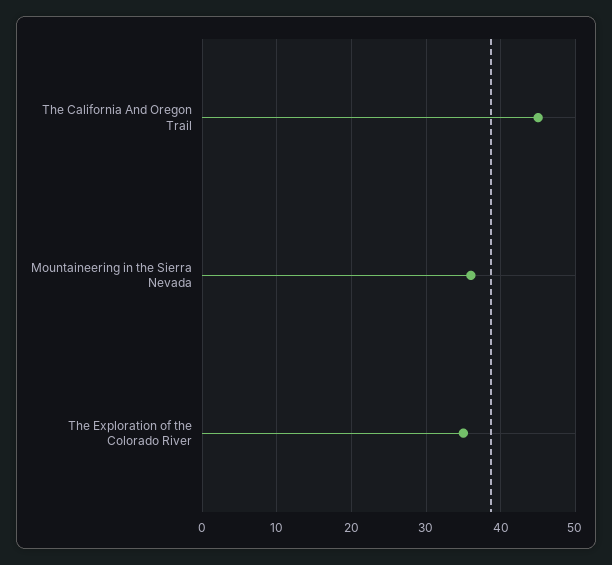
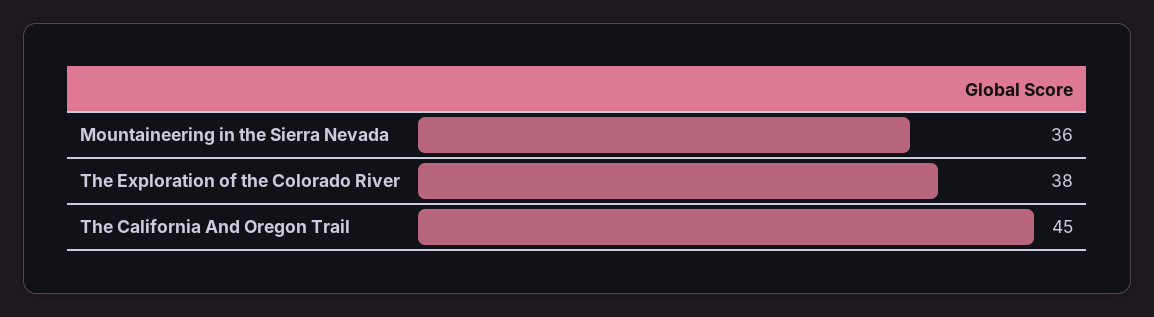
The Exploration of the Colorado River: 35 -> 38

